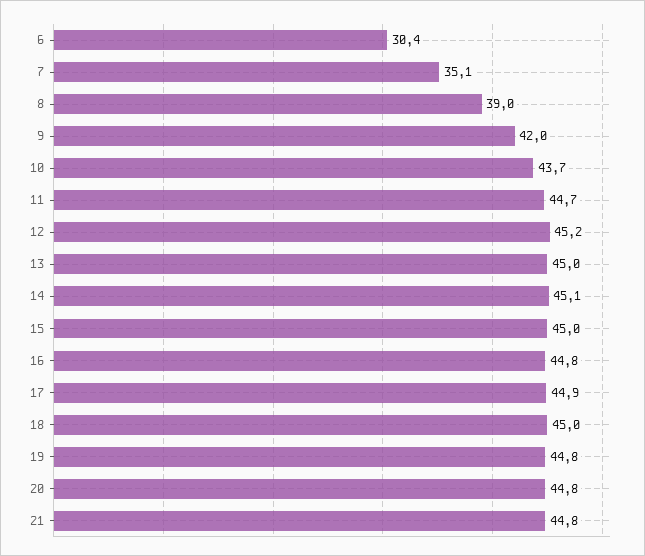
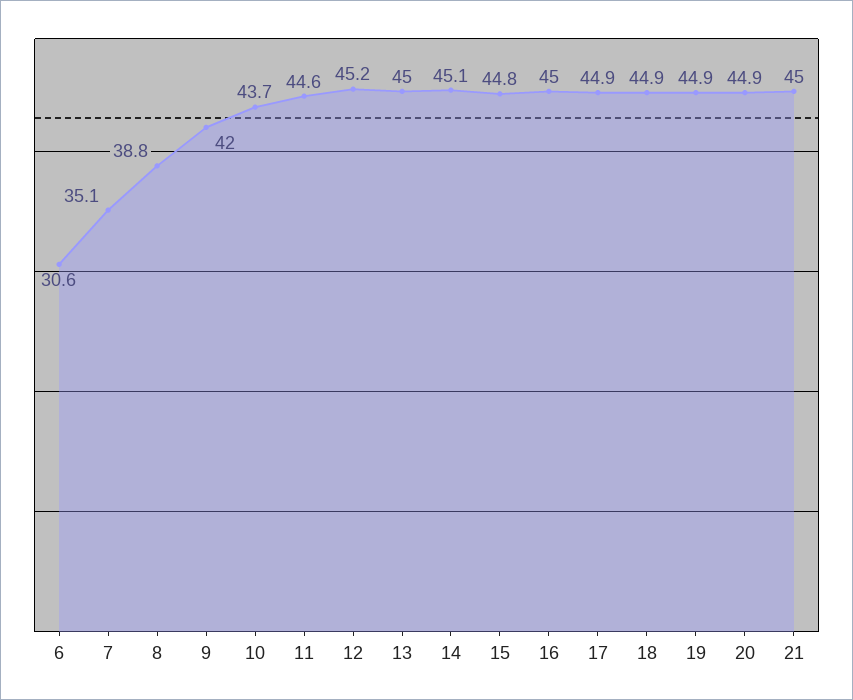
6: 30.4 -> 30.6
8: 39 -> 38.8
11: 44.7 -> 44.6
15: 45 -> 44.8
16: 44.8 -> 45
18: 45 -> 44.9
19: 44.8 -> 44.9
20: 44.8 -> 44.9
21: 44.8 -> 45

